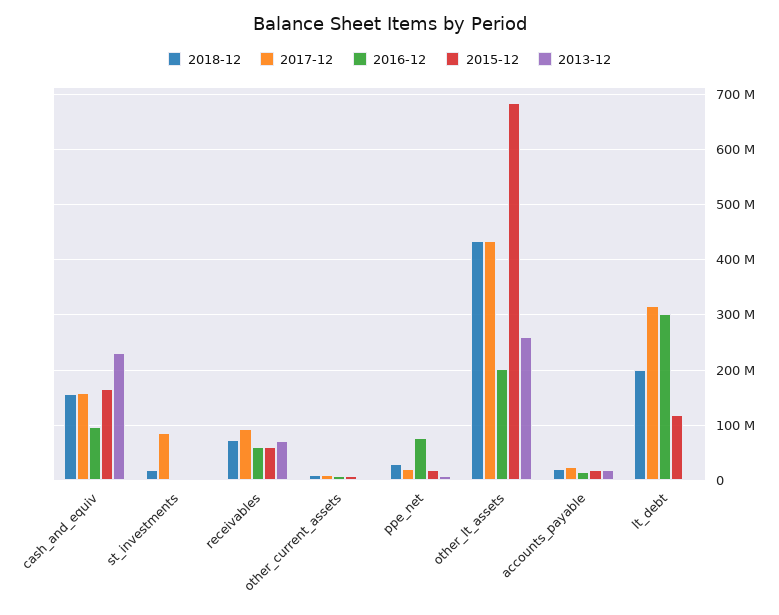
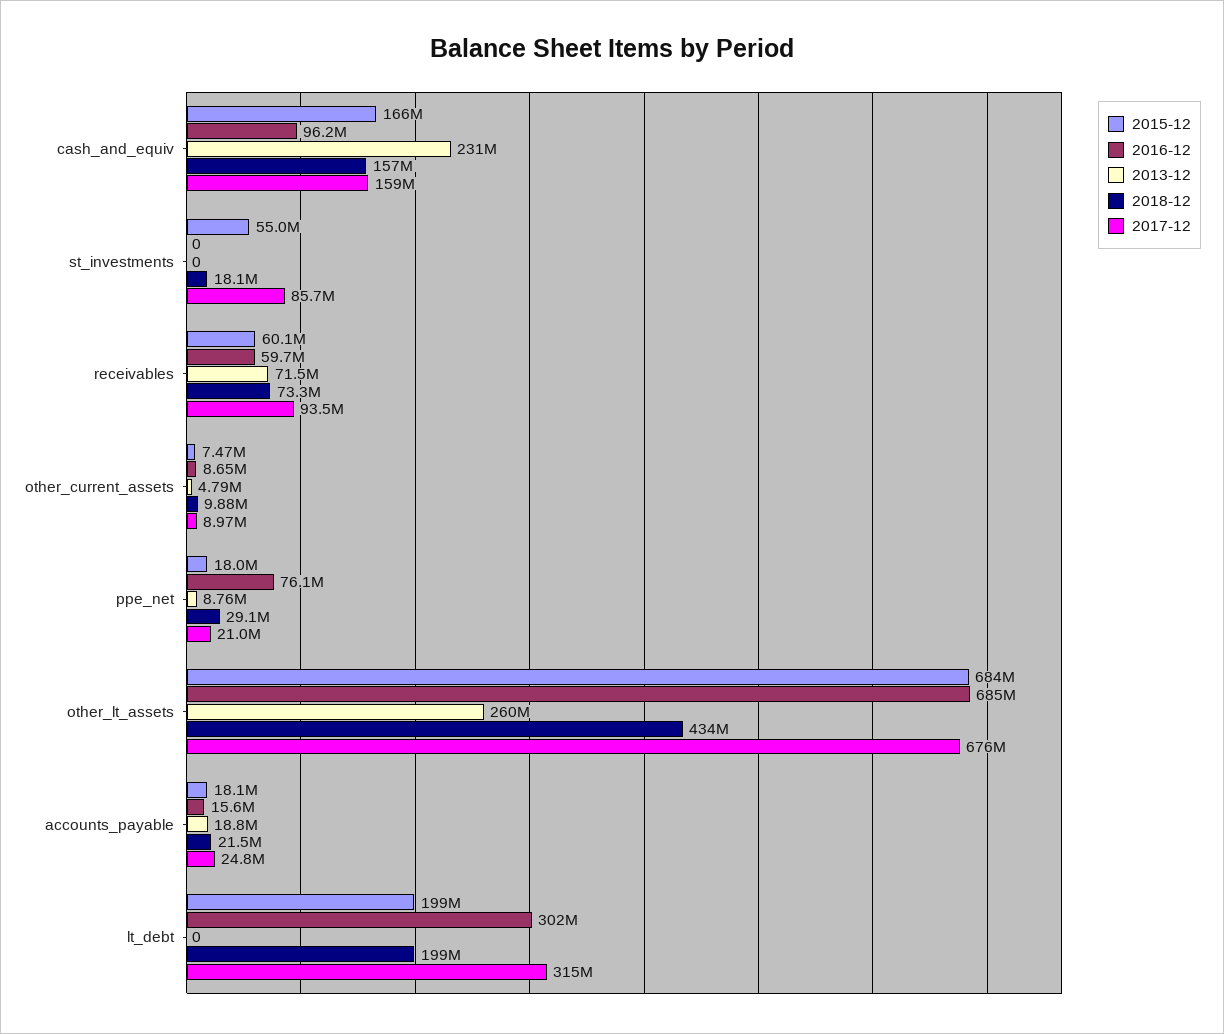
2015-12, st_investments: 0 -> 55000000
2017-12, other_lt_assets: 440000000 -> 676000000
2016-12, other_lt_assets: 200000000 -> 685000000
2015-12, lt_debt: 120000000 -> 199000000

